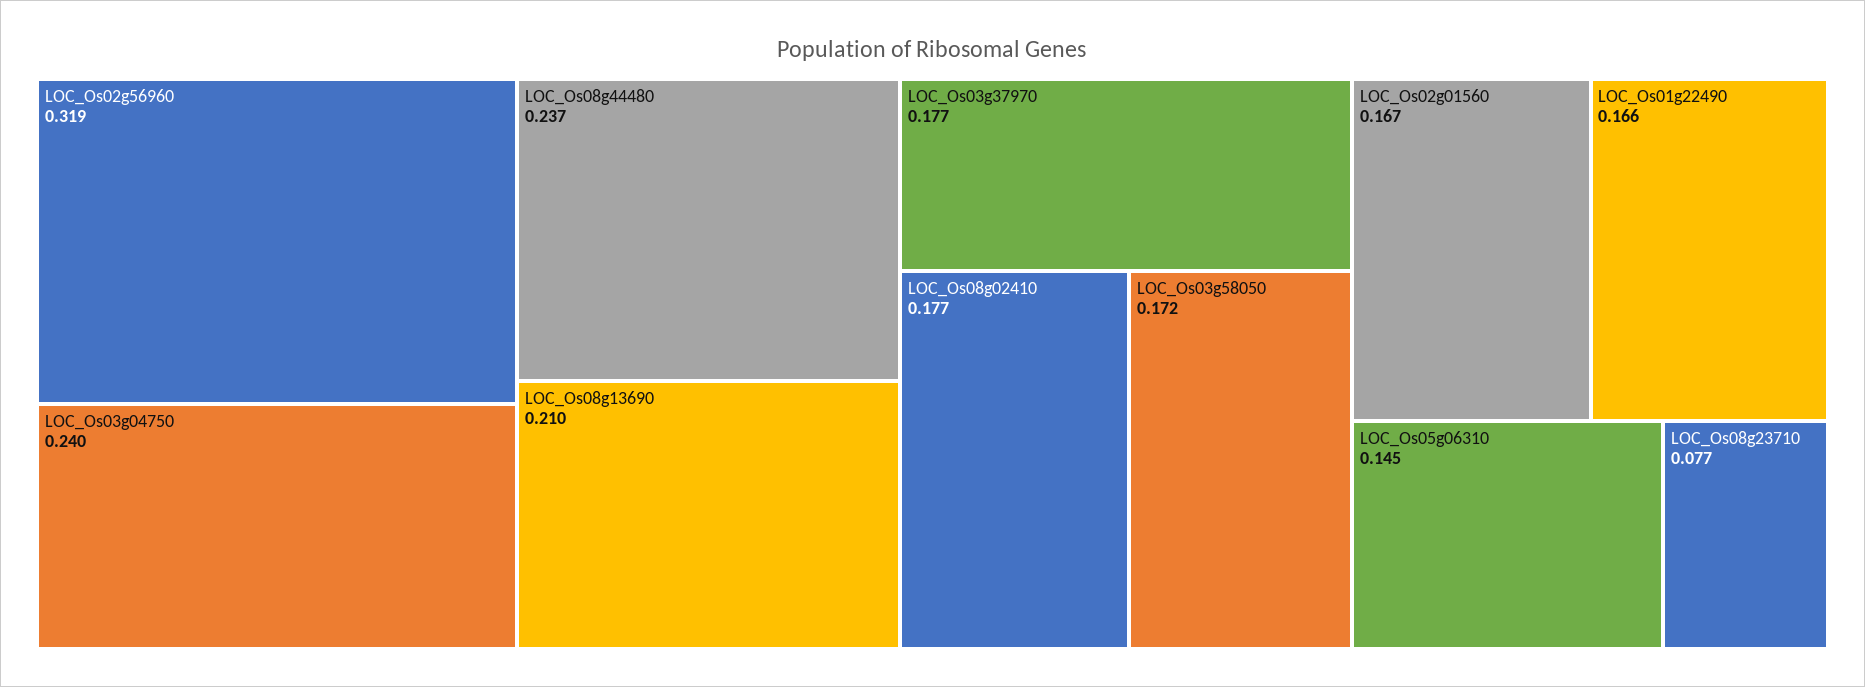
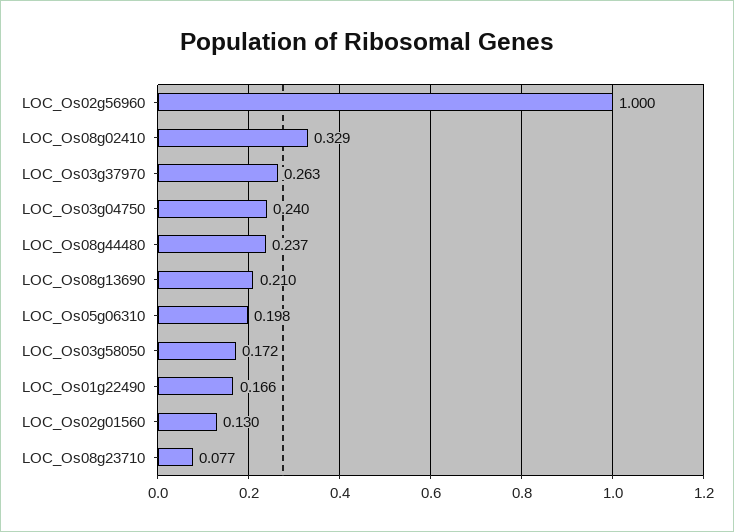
LOC_Os02g56960: 0.319 -> 1
LOC_Os03g37970: 0.177 -> 0.263
LOC_Os08g02410: 0.177 -> 0.329
LOC_Os02g01560: 0.167 -> 0.13
LOC_Os05g06310: 0.145 -> 0.198

